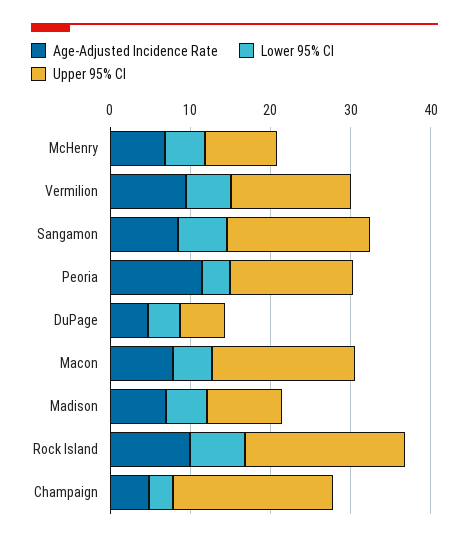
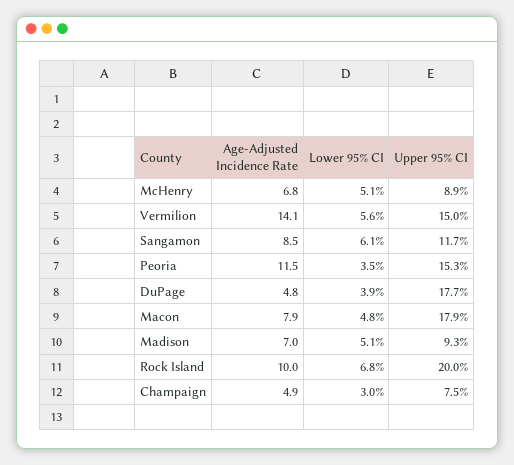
Age-Adjusted Incidence Rate, Vermilion: 10 -> 14.1
Upper 95% CI, Sangamon: 18 -> 11.7
Upper 95% CI, DuPage: 6 -> 17.7
Upper 95% CI, Champaign: 20 -> 7.5

